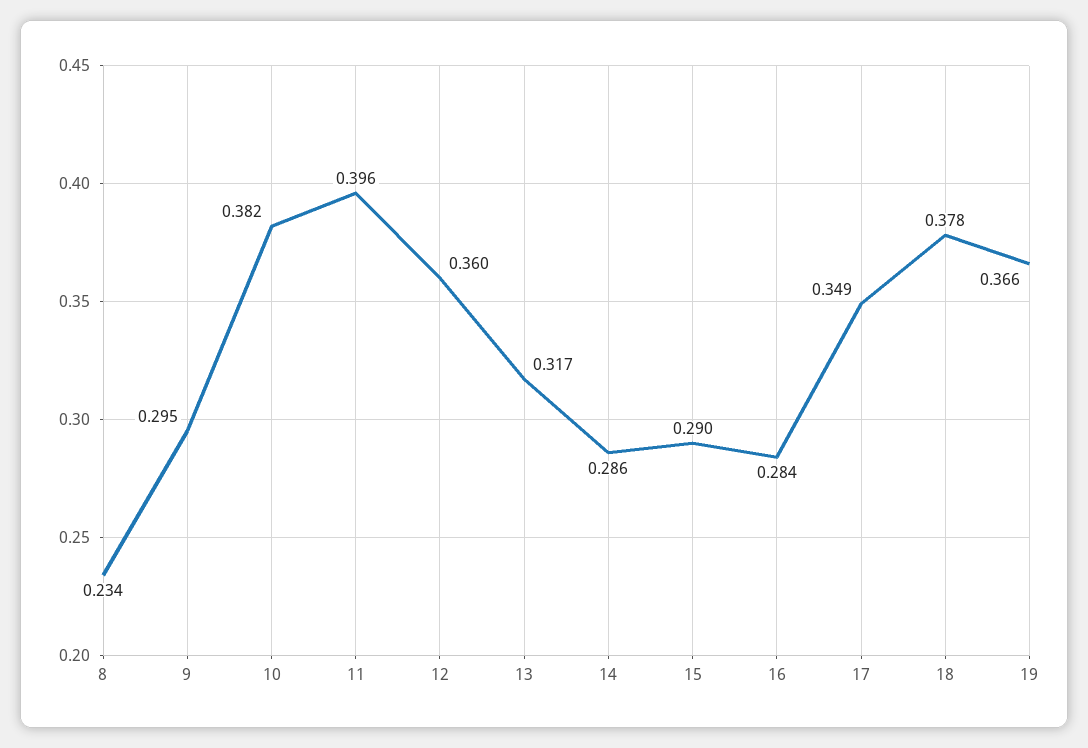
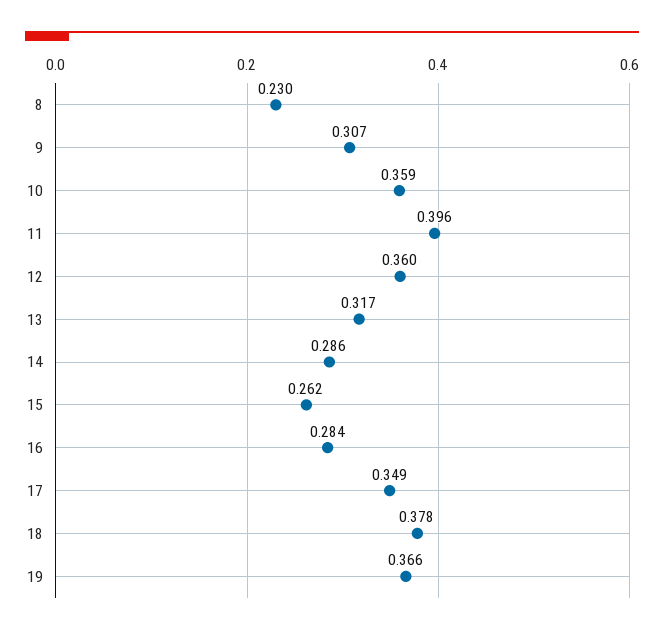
8: 0.234 -> 0.23
9: 0.295 -> 0.307
10: 0.382 -> 0.359
15: 0.29 -> 0.262

